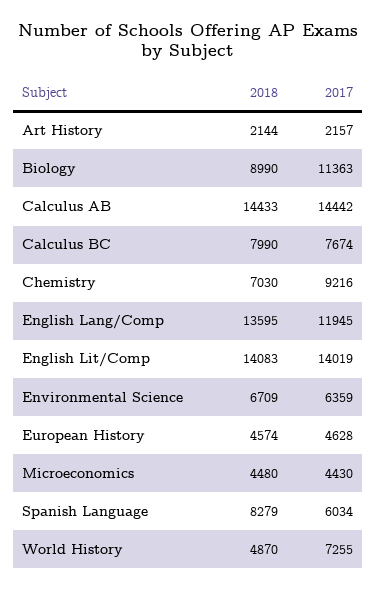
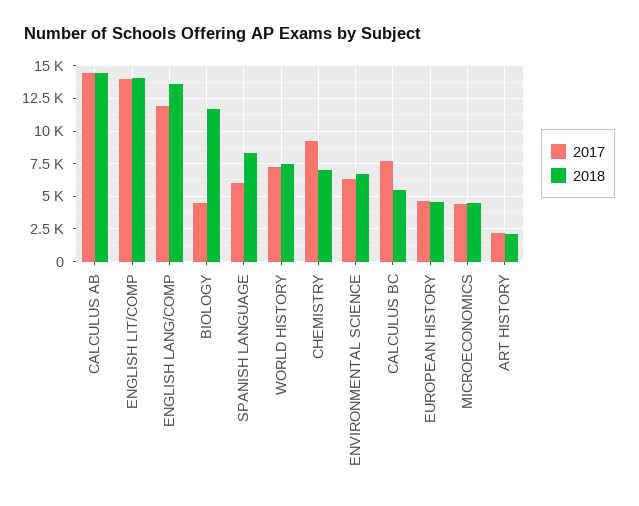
2018, Biology: 8990 -> 11500
2017, Biology: 11363 -> 4500
2018, Calculus BC: 7990 -> 5500
2018, World History: 4870 -> 7500

